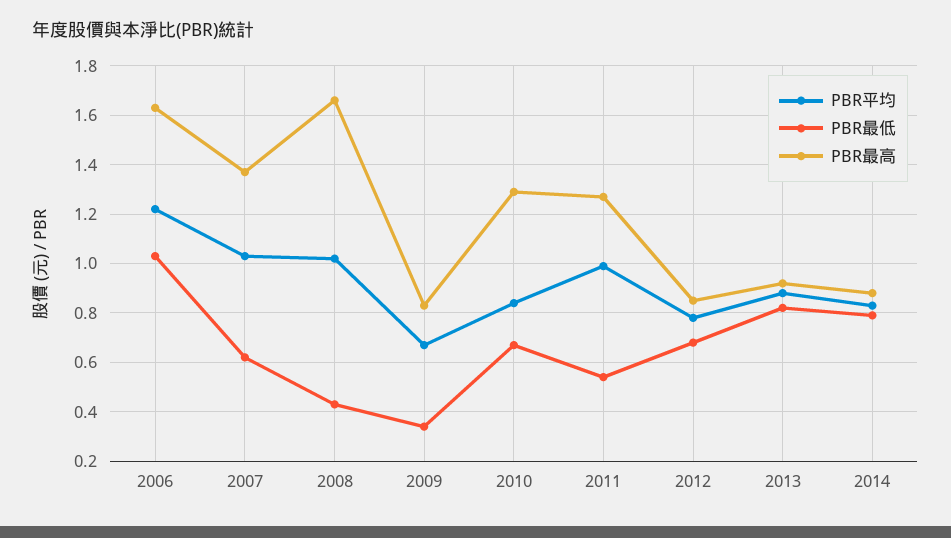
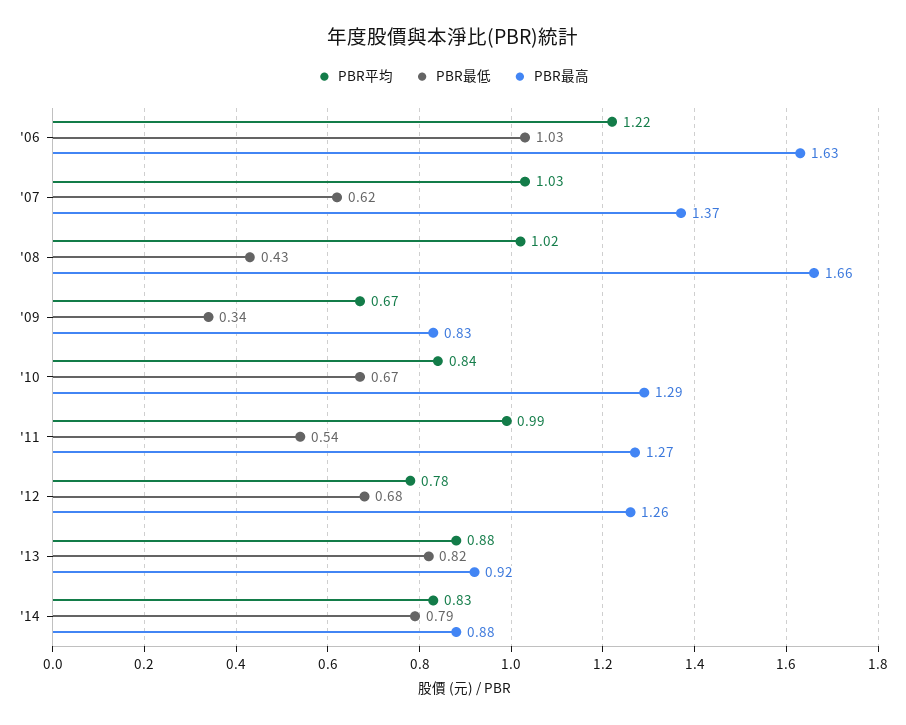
PBR最高, 2012: 0.85 -> 1.26

